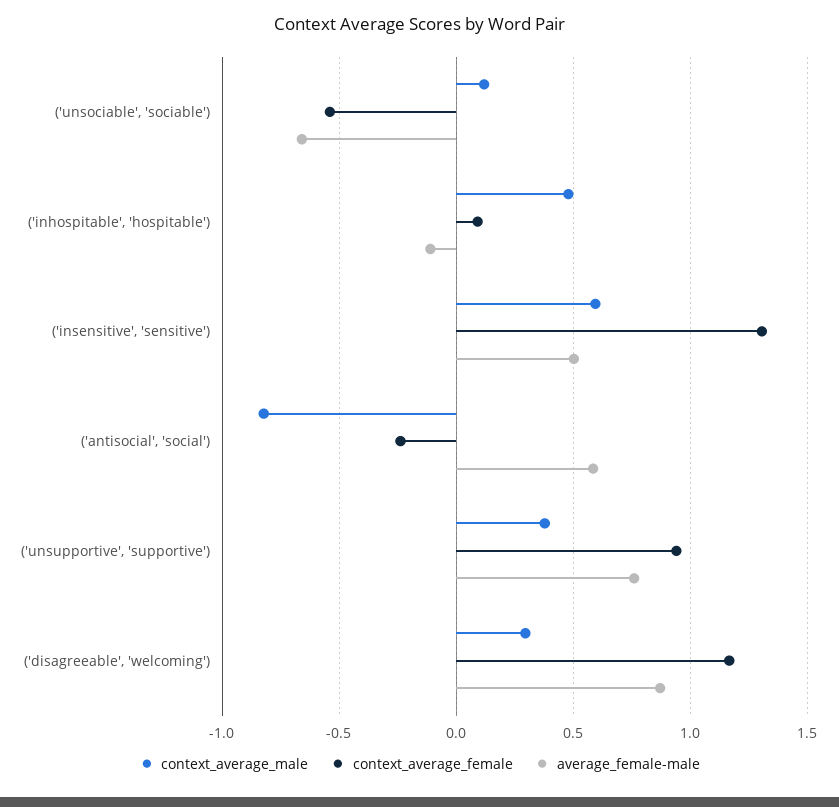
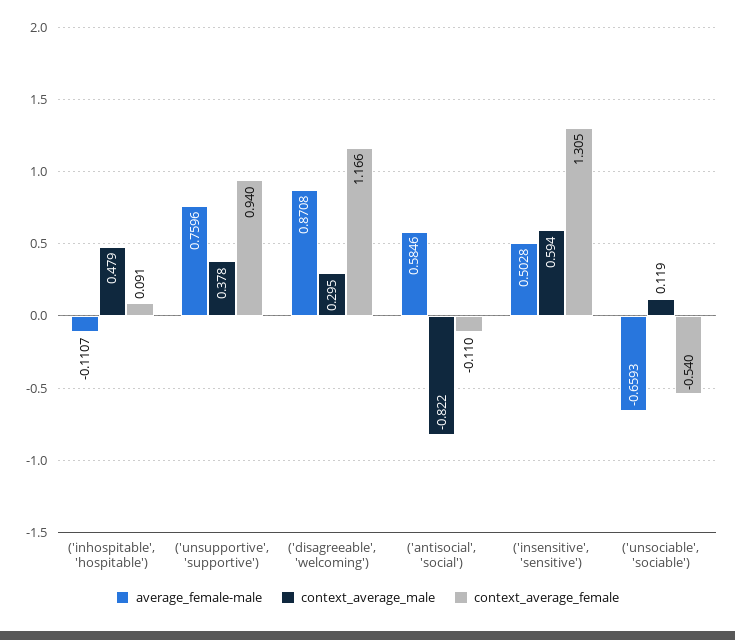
context_average_female, ('antisocial', 'social'): -0.25 -> -0.11

